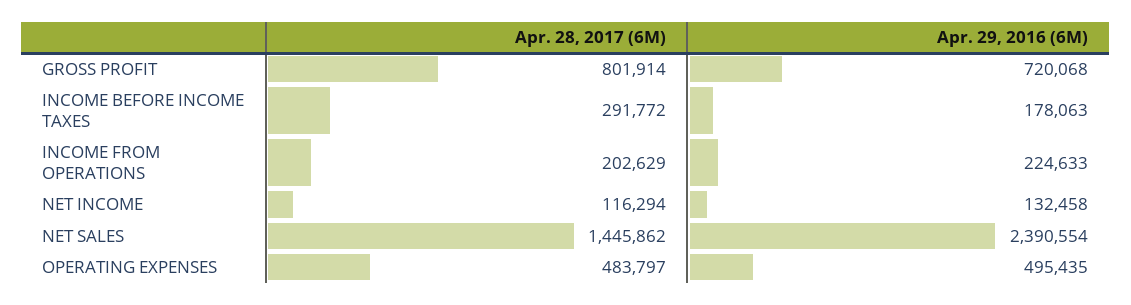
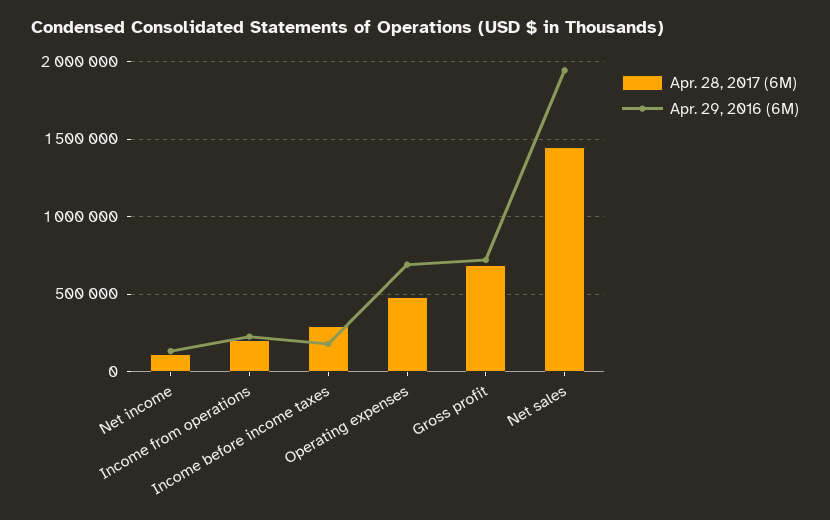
Apr. 28, 2017 (6M), GROSS PROFIT: 801914 -> 700000
Apr. 29, 2016 (6M), NET SALES: 2390554 -> 1950000
Apr. 29, 2016 (6M), OPERATING EXPENSES: 495435 -> 700000

